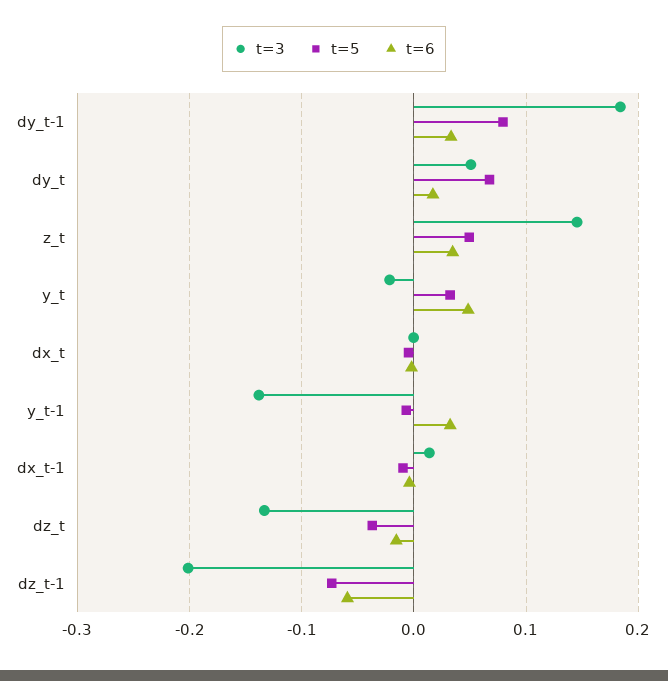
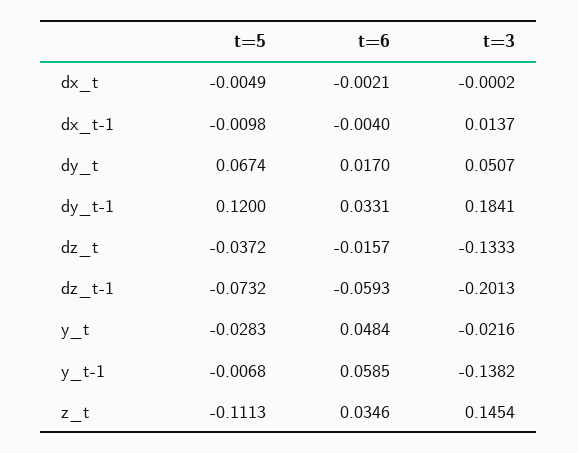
t=5, dy_t-1: 0.08 -> 0.12
t=5, z_t: 0.05 -> -0.1113
t=5, y_t: 0.03 -> -0.0283
t=6, y_t-1: 0.03 -> 0.0585

